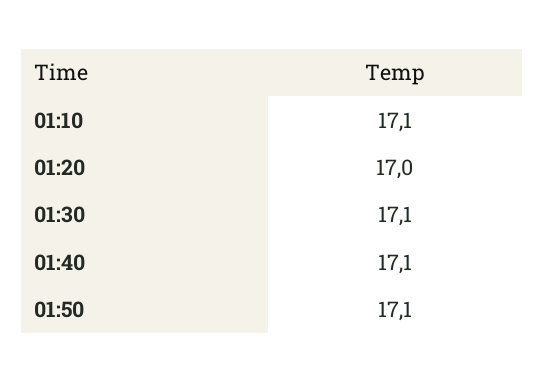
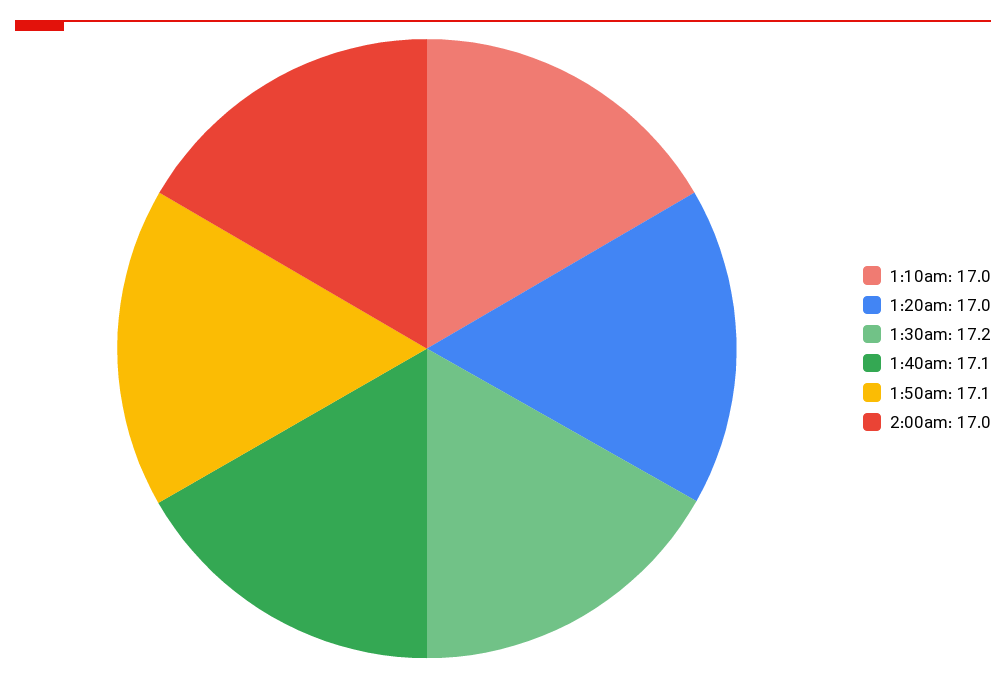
01:10: 17.1 -> 17
01:30: 17.1 -> 17.2
2:00am: none -> 17

